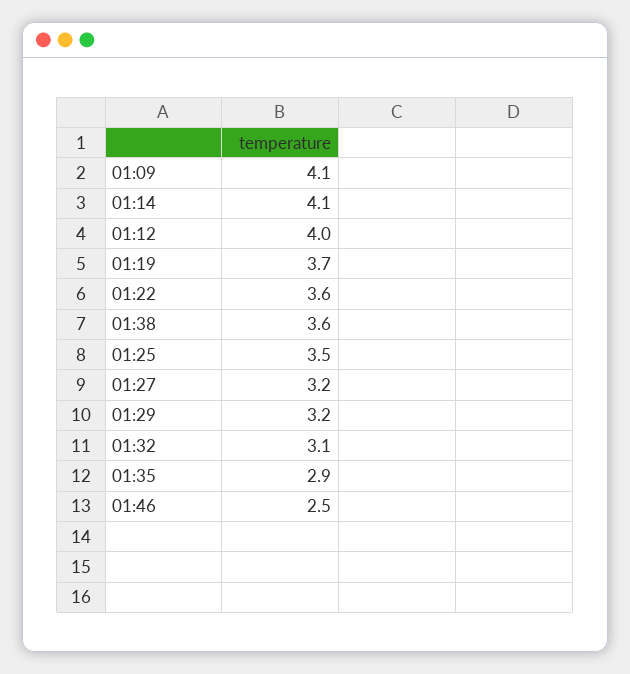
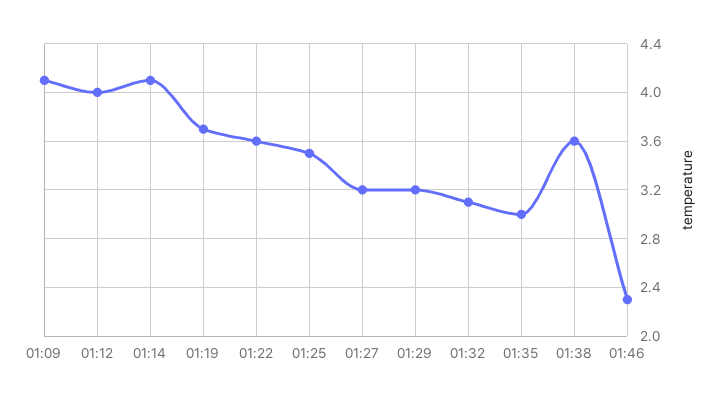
01:35: 2.9 -> 3
01:46: 2.5 -> 2.3

